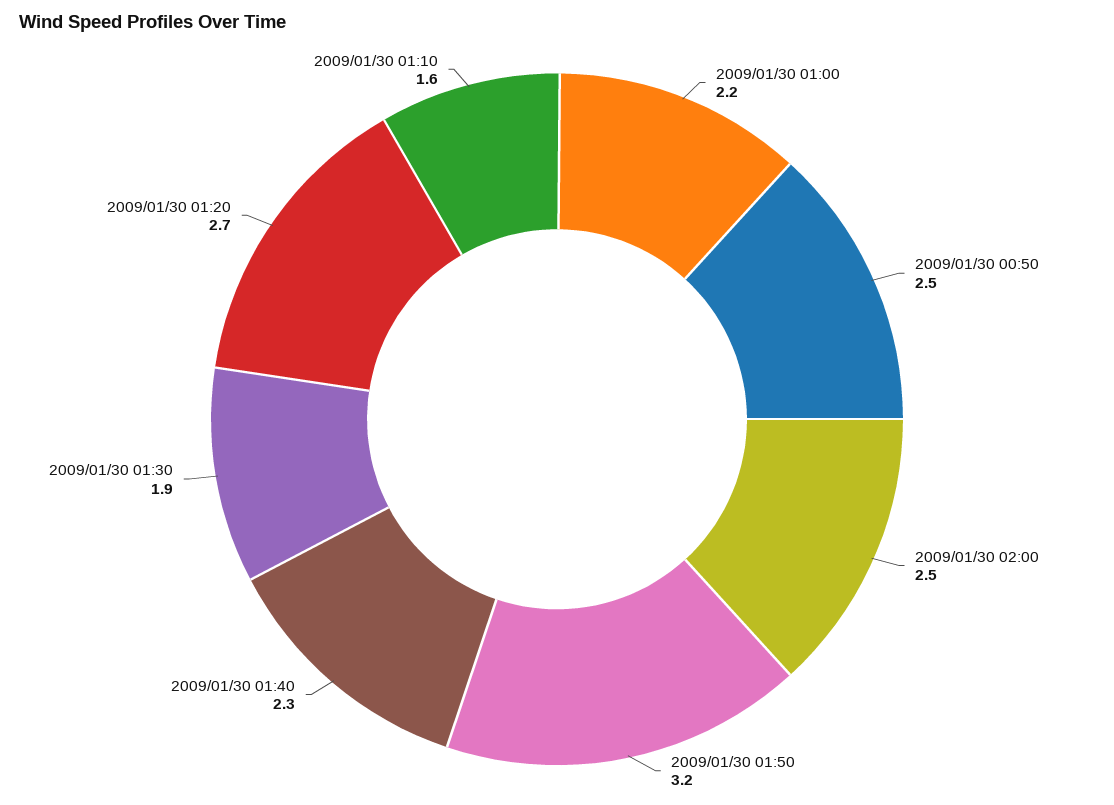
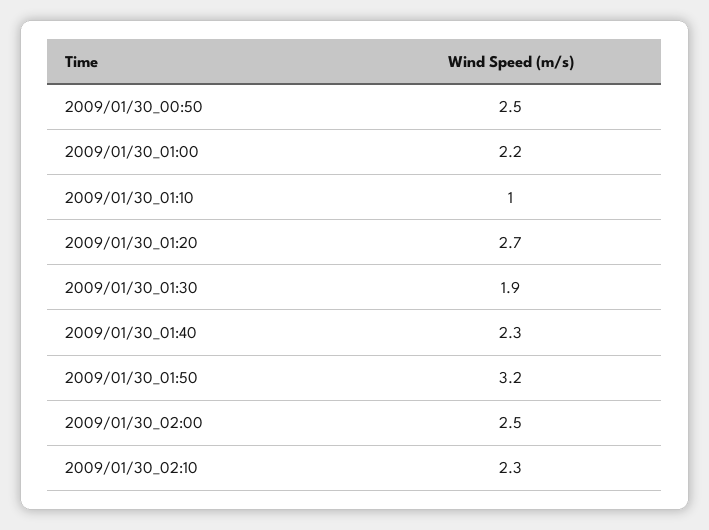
2009/01/30 01:10: 1.6 -> 1
2009/01/30_02:10: none -> 2.3

